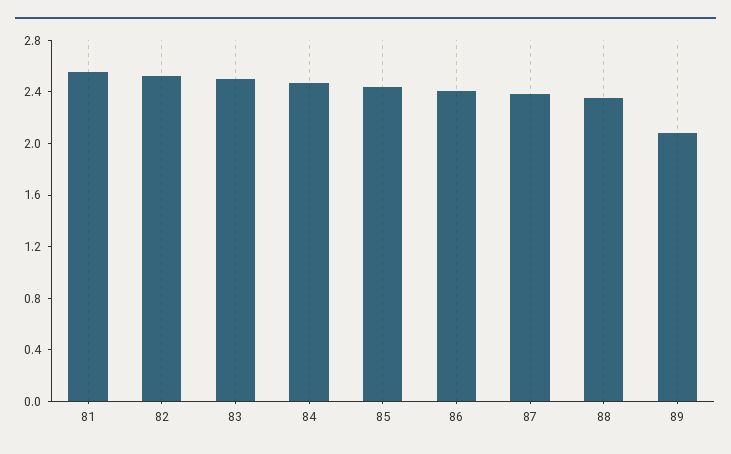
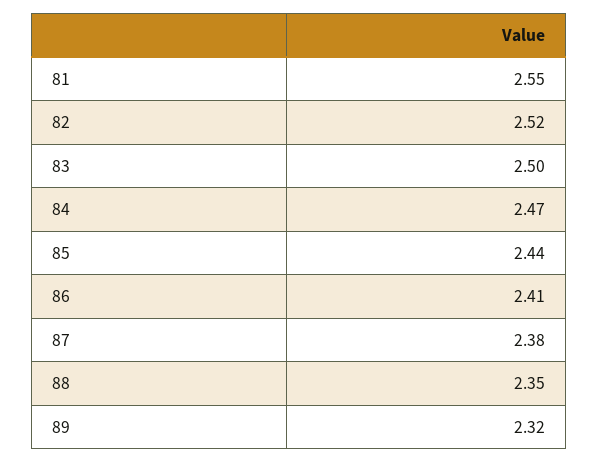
89: 2.1 -> 2.32

